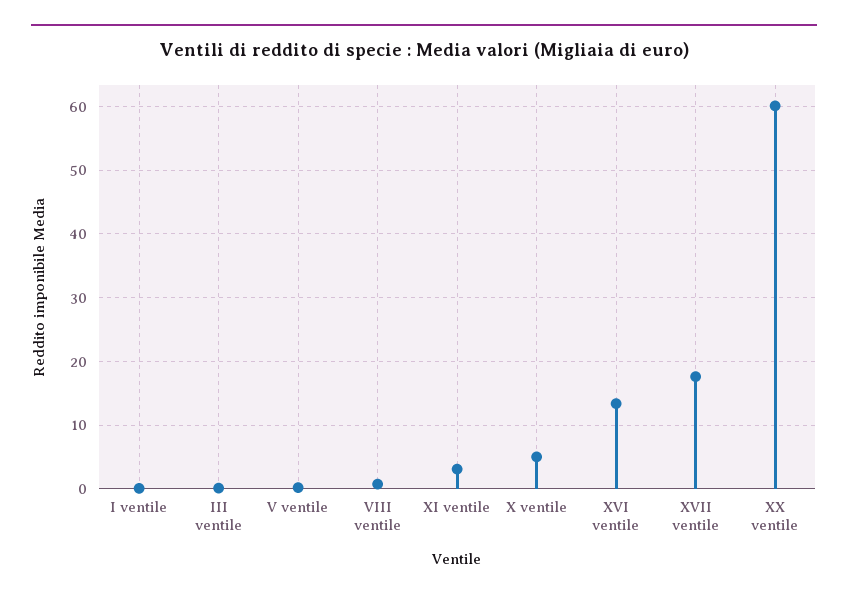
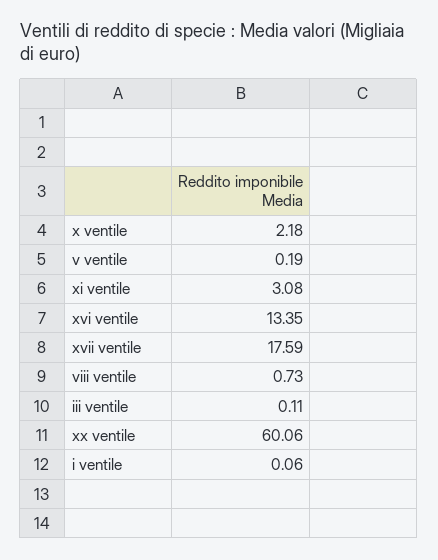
X ventile: 5 -> 2.18

